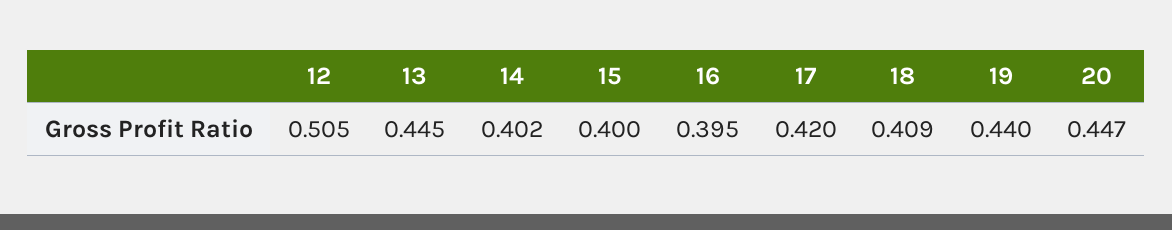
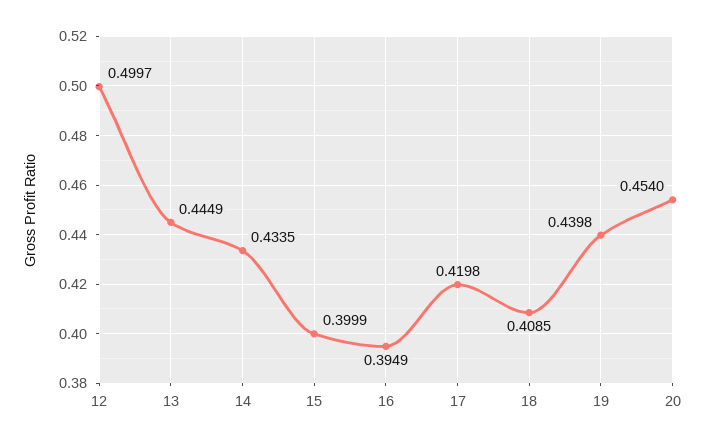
12: 0.505 -> 0.4997
14: 0.402 -> 0.4335
20: 0.447 -> 0.454

